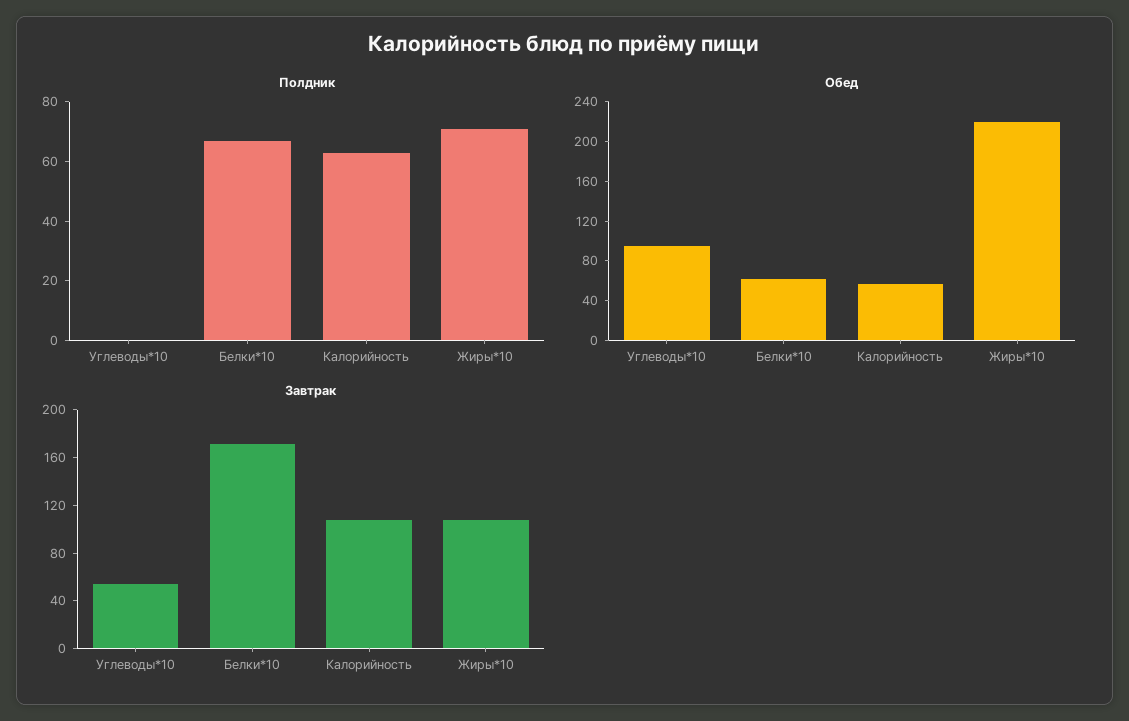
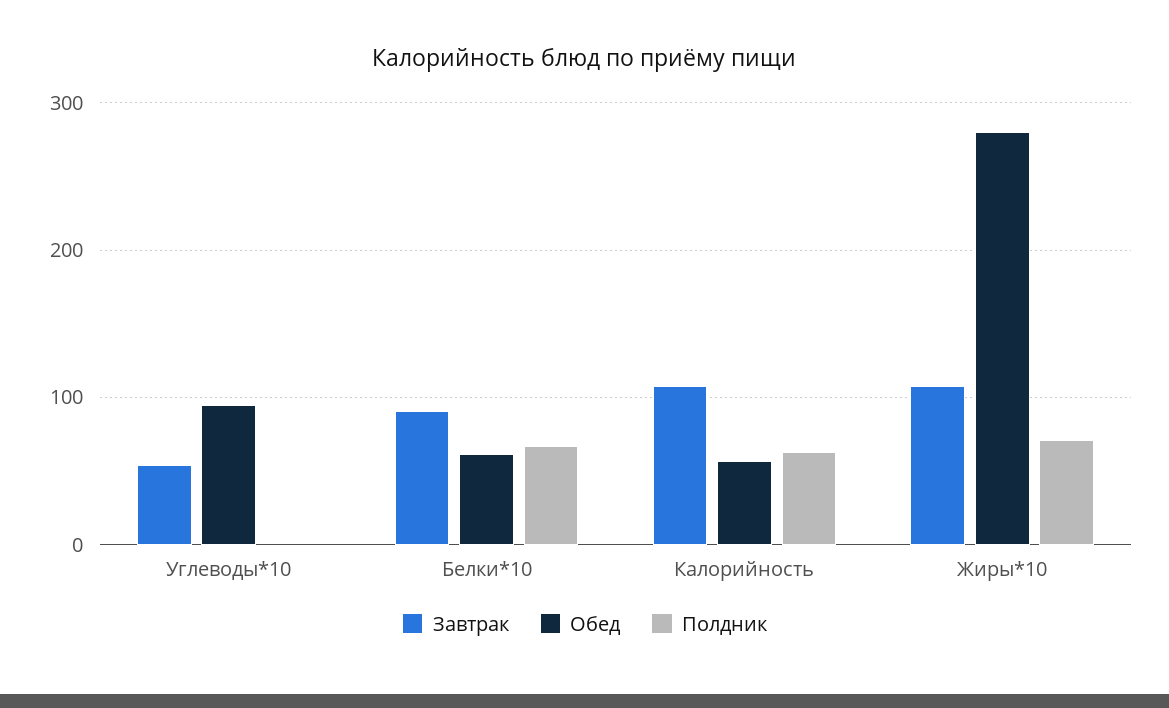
Обед, Жиры*10: 220 -> 280
Завтрак, Белки*10: 170 -> 90

